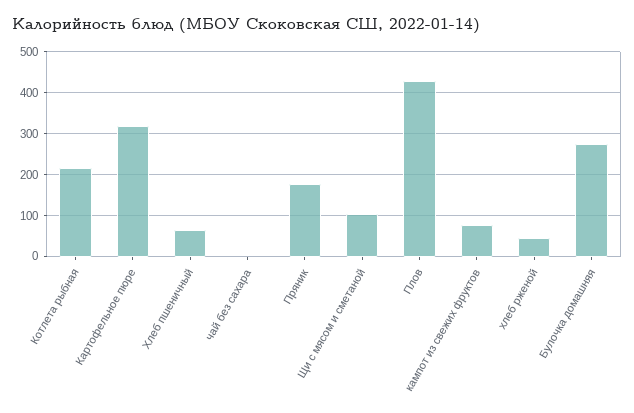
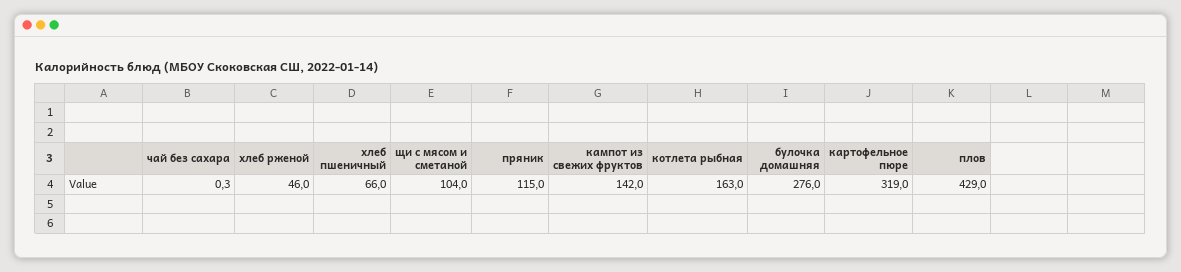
Котлета рыбная: 220 -> 163
Пряник: 180 -> 115
кампот из свежих фруктов: 80 -> 142

